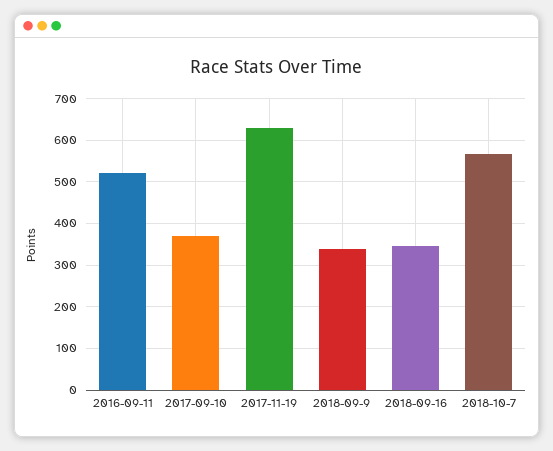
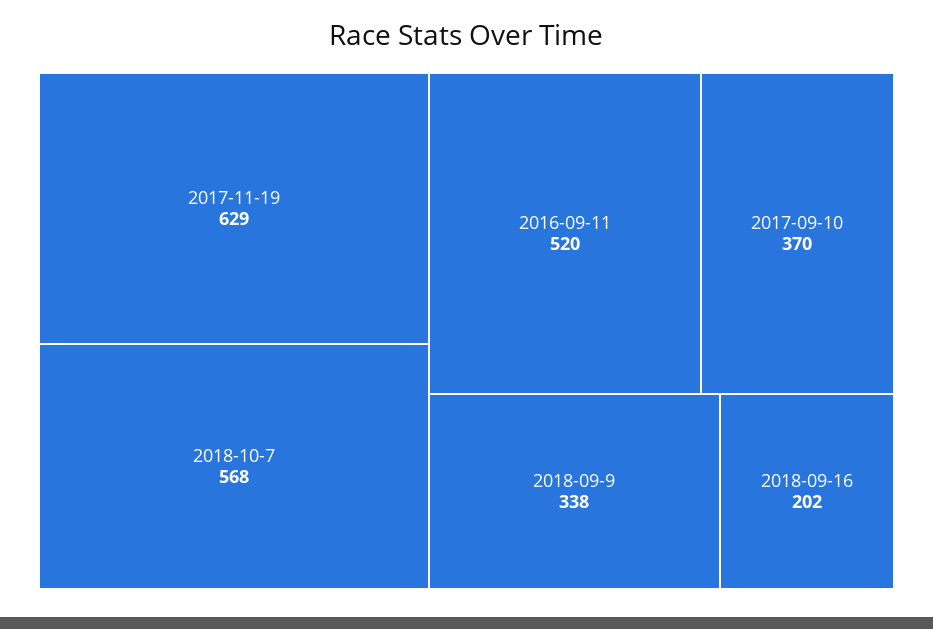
2018-09-16: 340 -> 202

